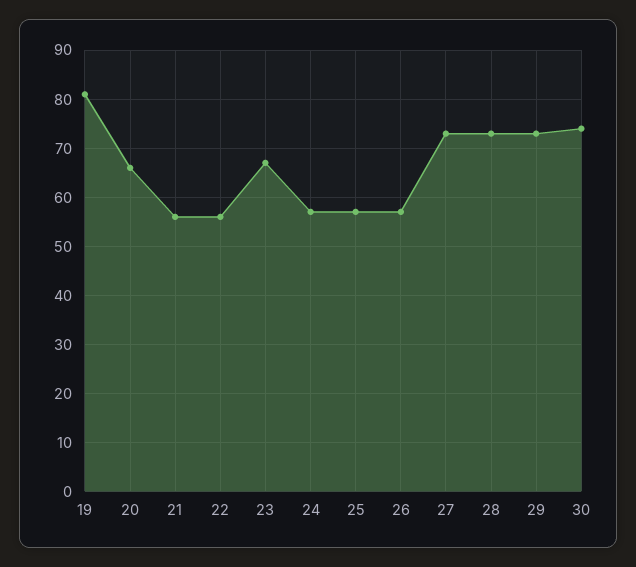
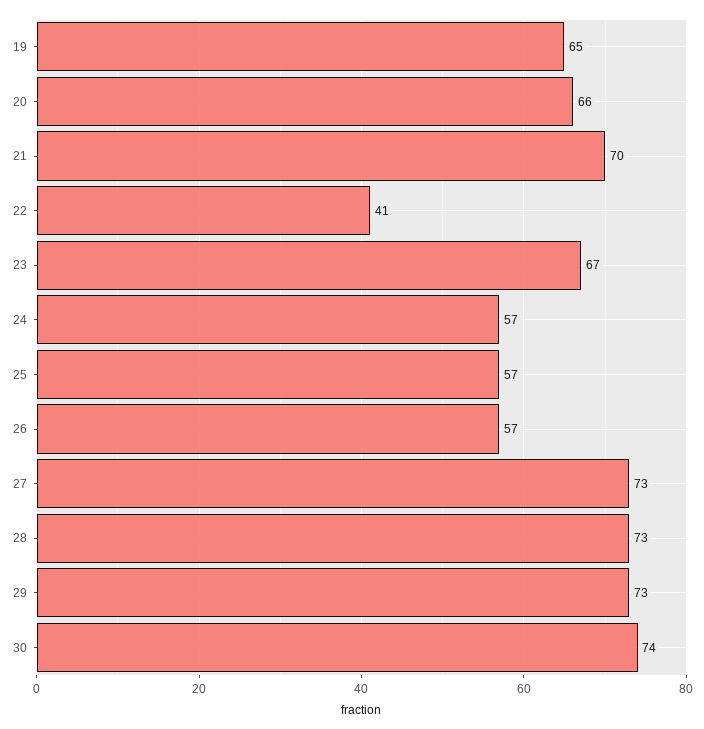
19: 80 -> 65
21: 55 -> 70
22: 55 -> 41

